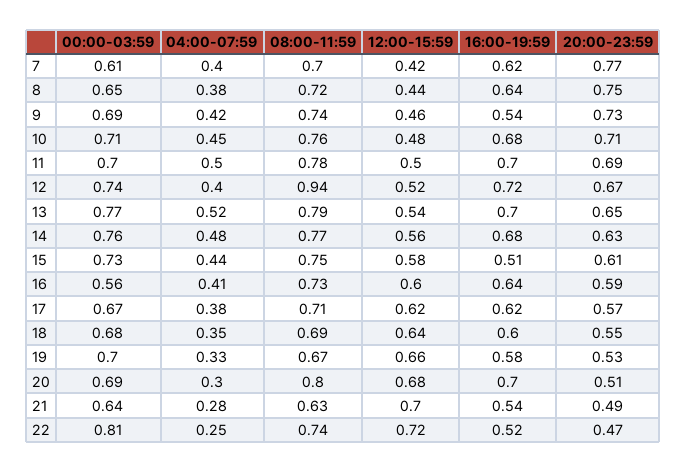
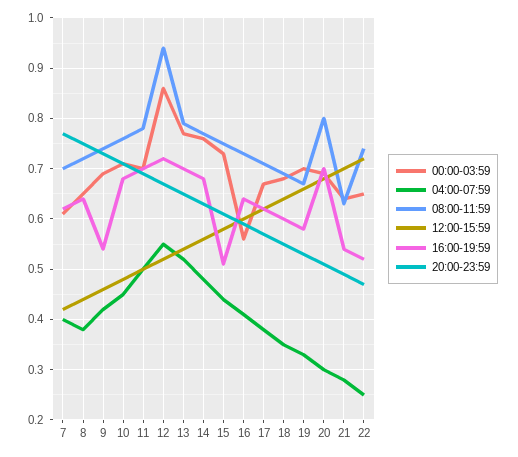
00:00-03:59, 12: 0.74 -> 0.85
04:00-07:59, 12: 0.4 -> 0.55
00:00-03:59, 22: 0.81 -> 0.65

